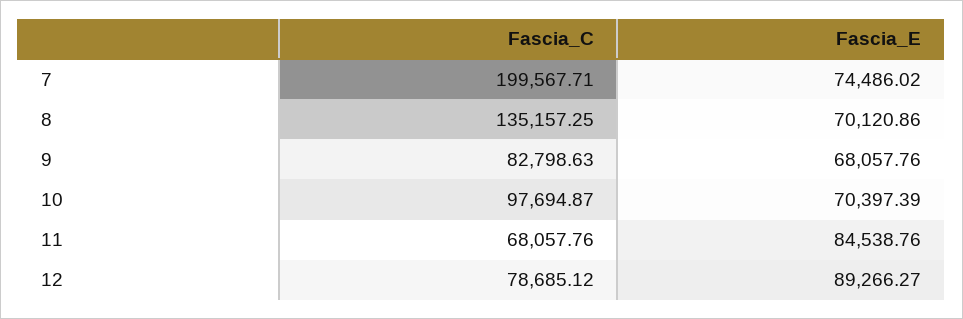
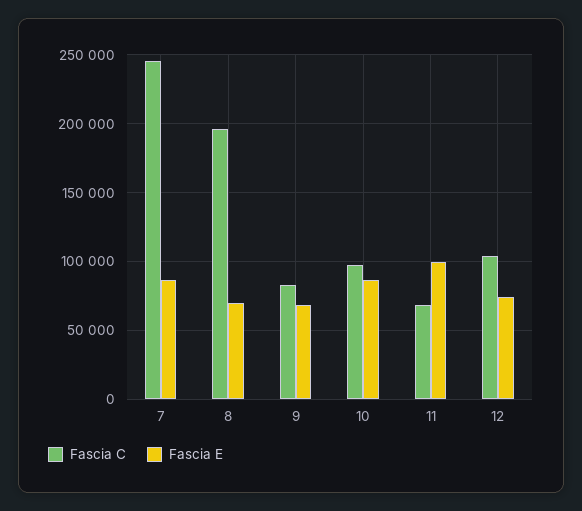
Fascia_C, 7: 199567.71 -> 245000
Fascia_E, 7: 74486.02 -> 85000
Fascia_C, 8: 135157.25 -> 195000
Fascia_E, 10: 70397.39 -> 85000
Fascia_E, 11: 84538.76 -> 100000
Fascia_C, 12: 78685.12 -> 105000
Fascia_E, 12: 89266.27 -> 75000

